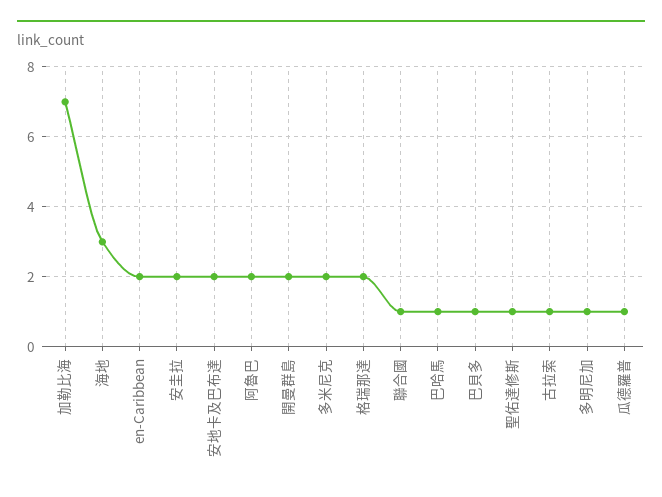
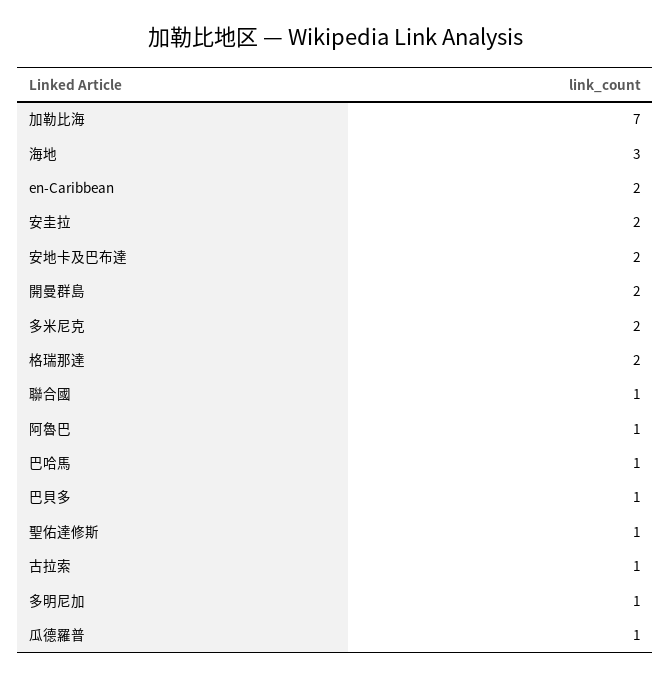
阿魯巴: 2 -> 1

